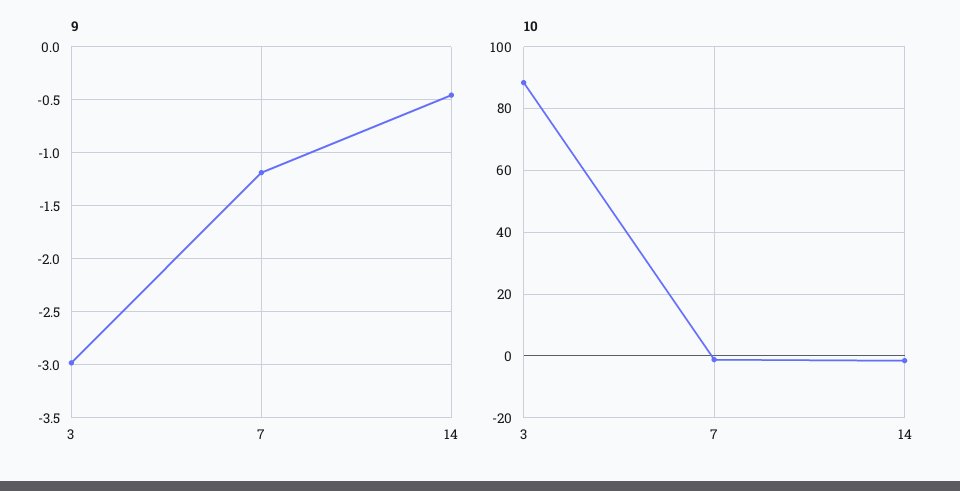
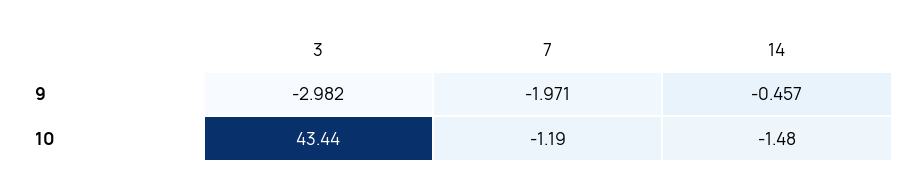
9, 7: -1.2 -> -1.971
10, 3: 88 -> 43.44

